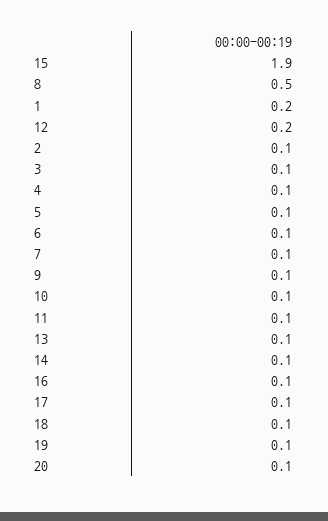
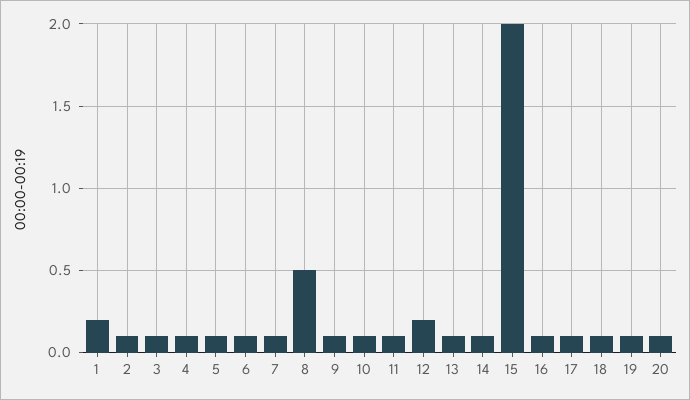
15: 1.9 -> 2

